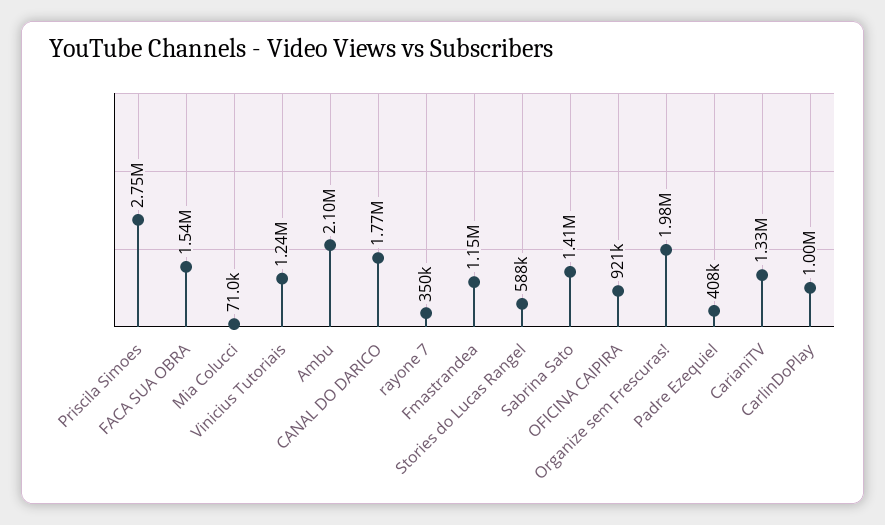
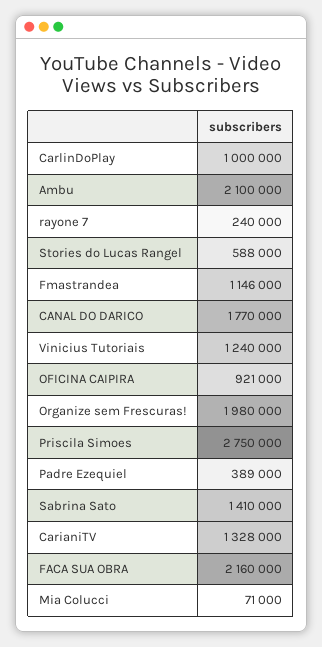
FACA SUA OBRA: 1540000 -> 2160000
rayone 7: 350000 -> 240000
Padre Ezequiel: 408000 -> 389000

